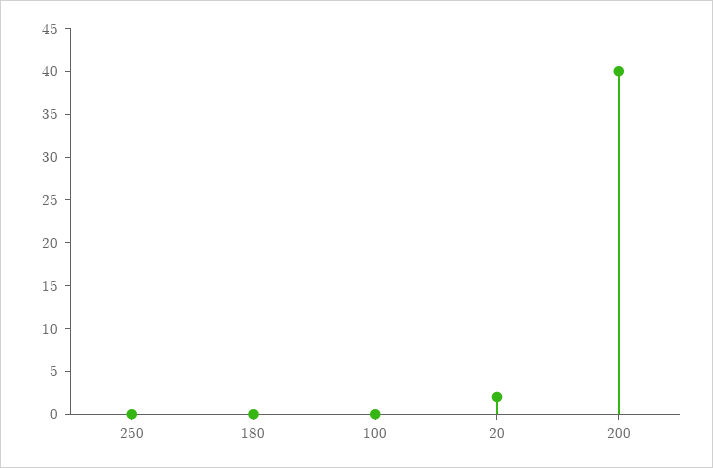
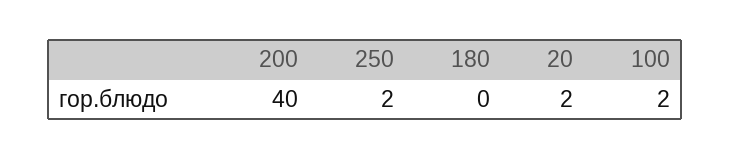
250: 0 -> 2
100: 0 -> 2

